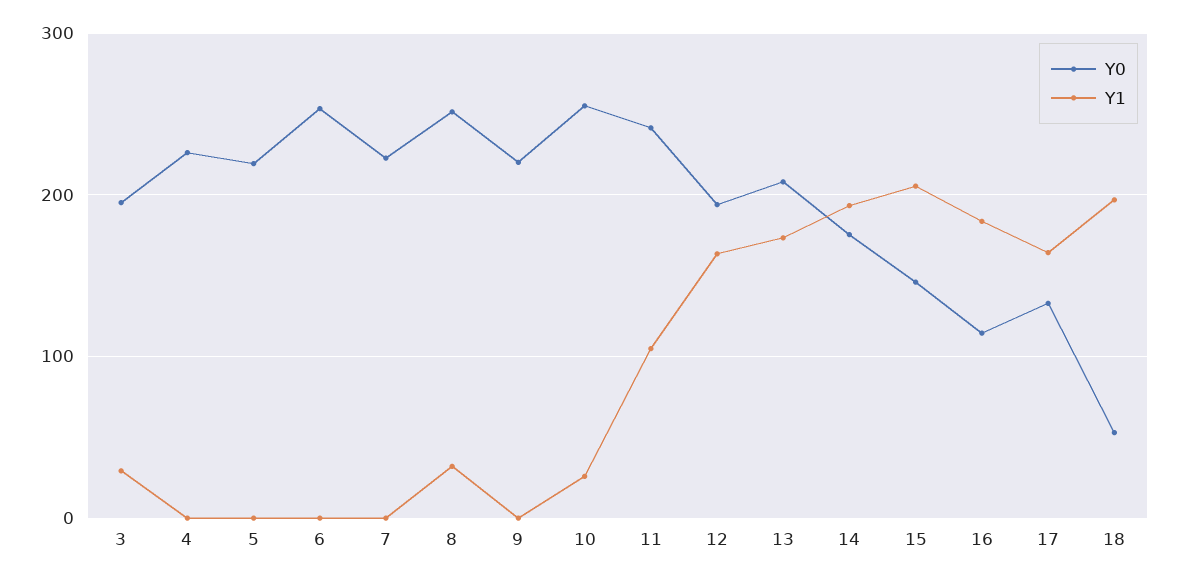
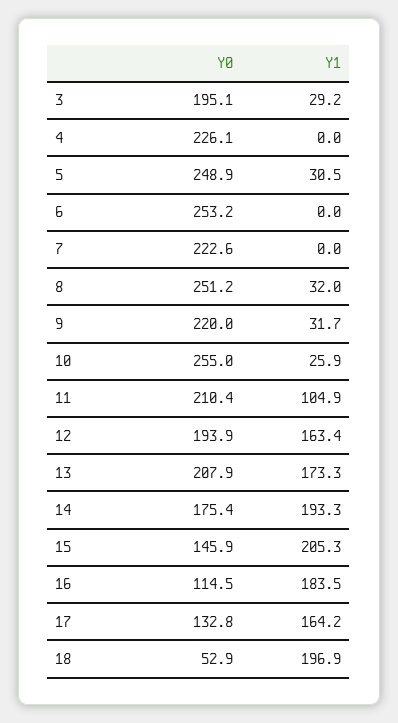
Y0, 5: 220 -> 248.9
Y1, 5: 0 -> 30.5
Y1, 9: 0 -> 31.7
Y0, 11: 240 -> 210.4

